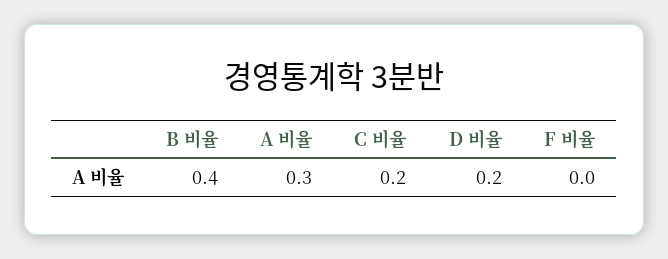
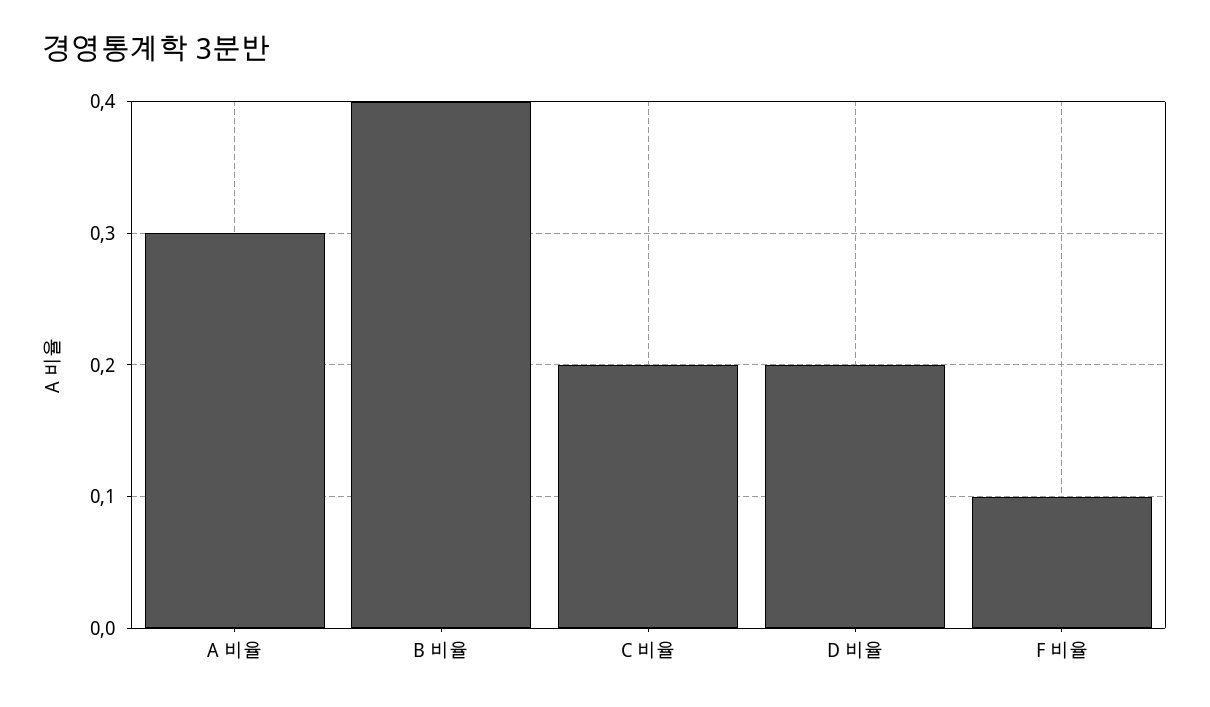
F 비율: 0 -> 0.1

